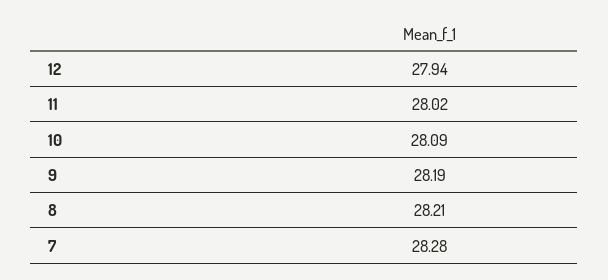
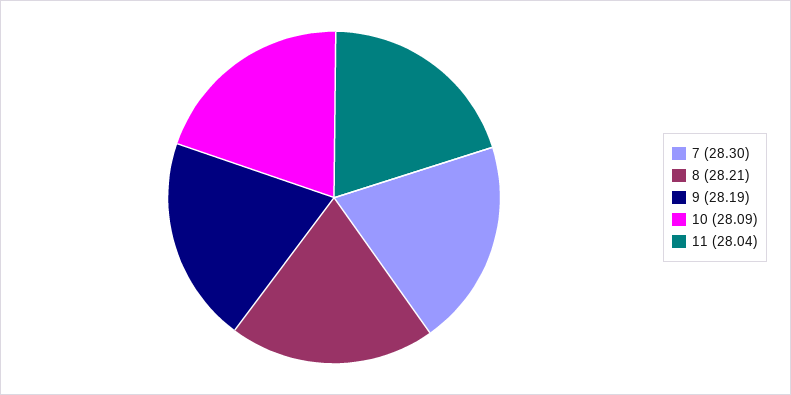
12: 27.94 -> none
11: 28.02 -> 28.04
7: 28.28 -> 28.3

